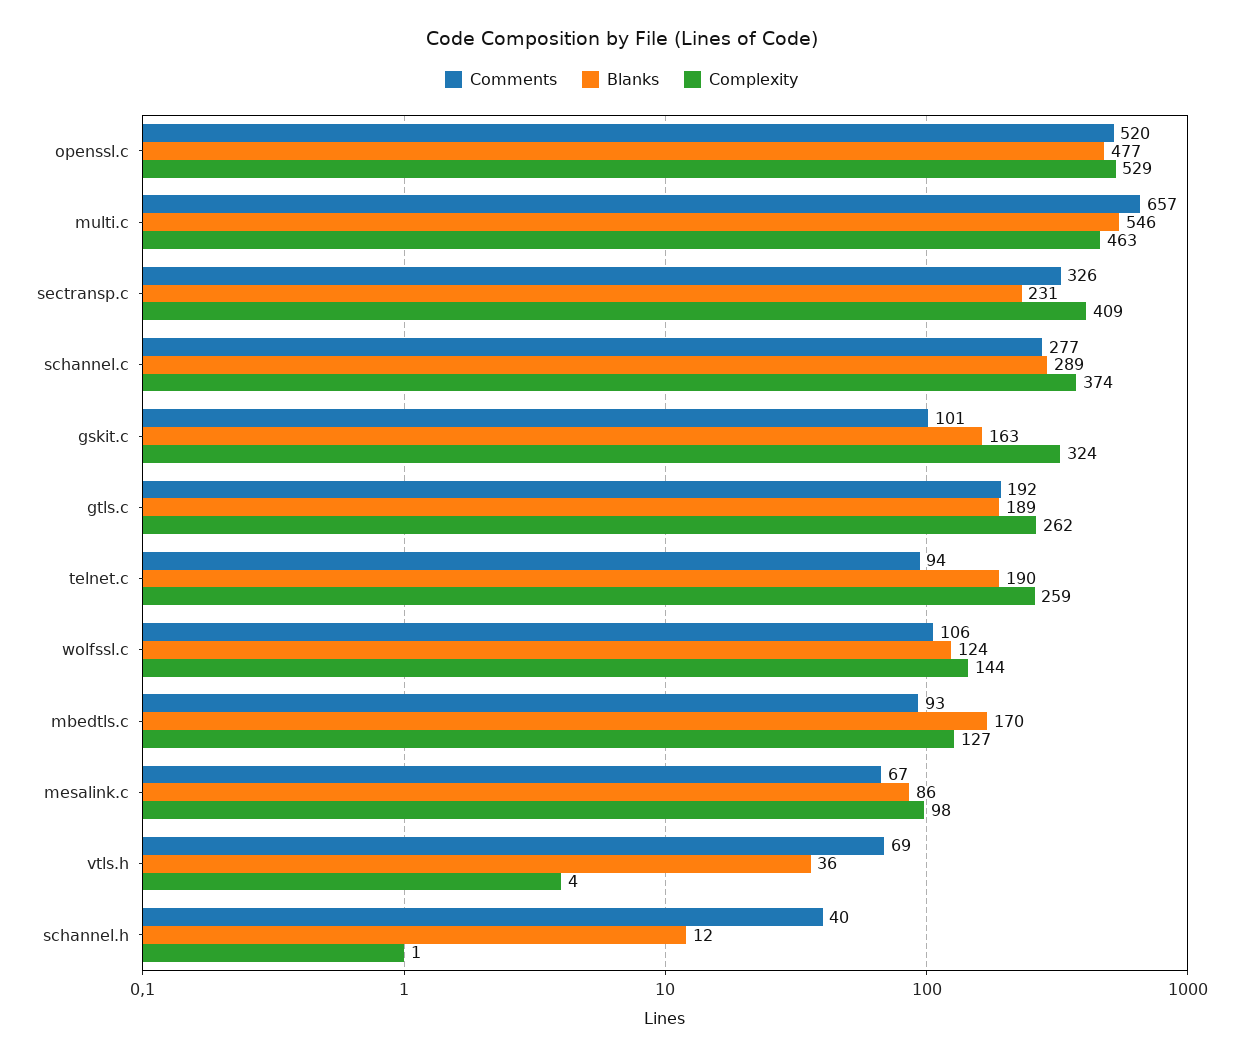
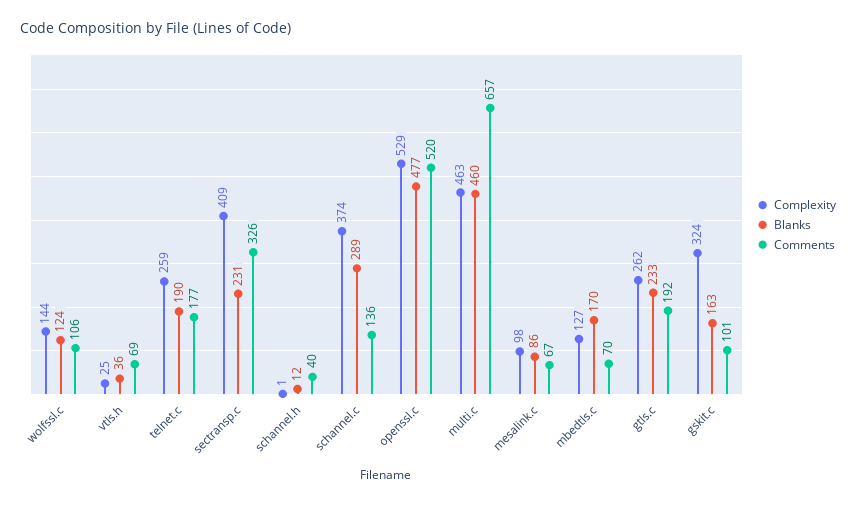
Blanks, multi.c: 546 -> 460
Comments, schannel.c: 277 -> 136
Blanks, gtls.c: 189 -> 233
Comments, telnet.c: 94 -> 177
Comments, mbedtls.c: 93 -> 70
Complexity, vtls.h: 4 -> 25

